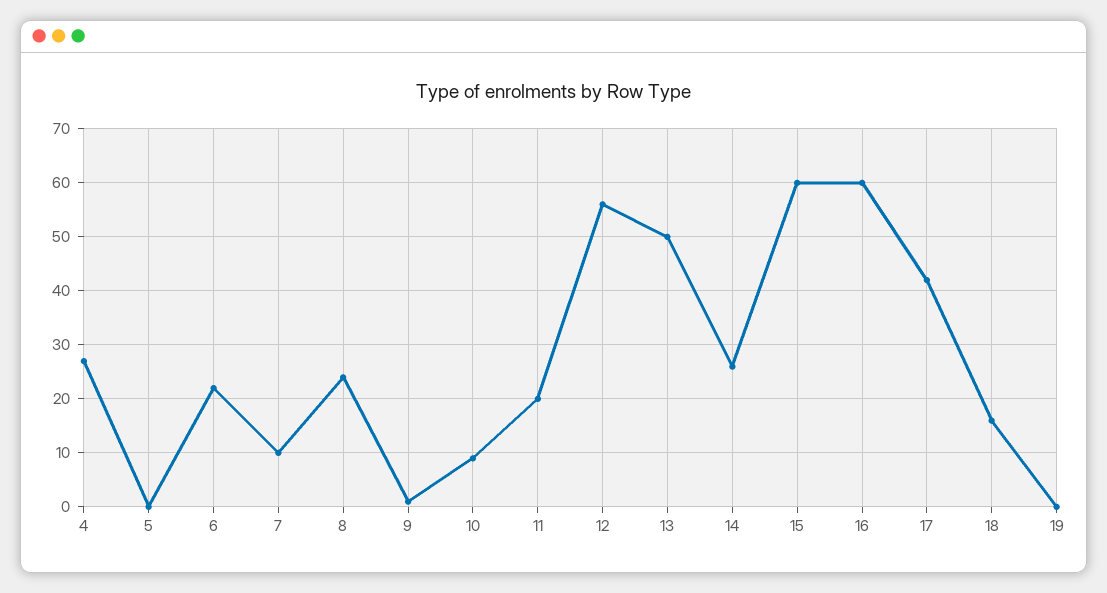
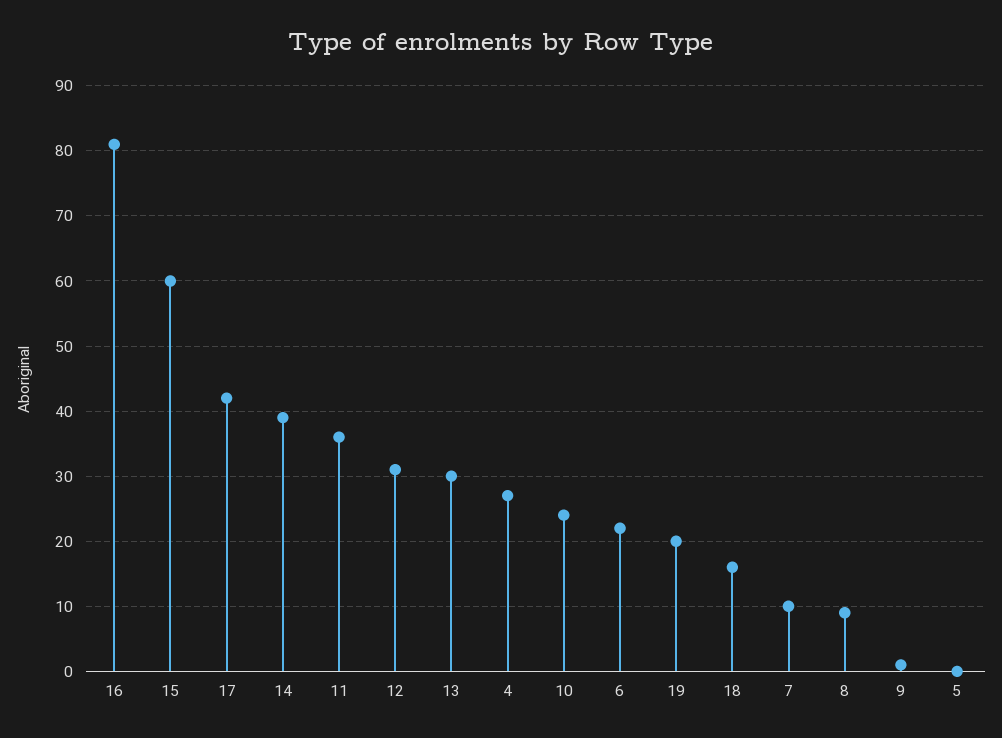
8: 25 -> 9
10: 10 -> 24
11: 20 -> 36
12: 55 -> 31
13: 50 -> 30
14: 25 -> 39
16: 60 -> 81
19: 0 -> 20

